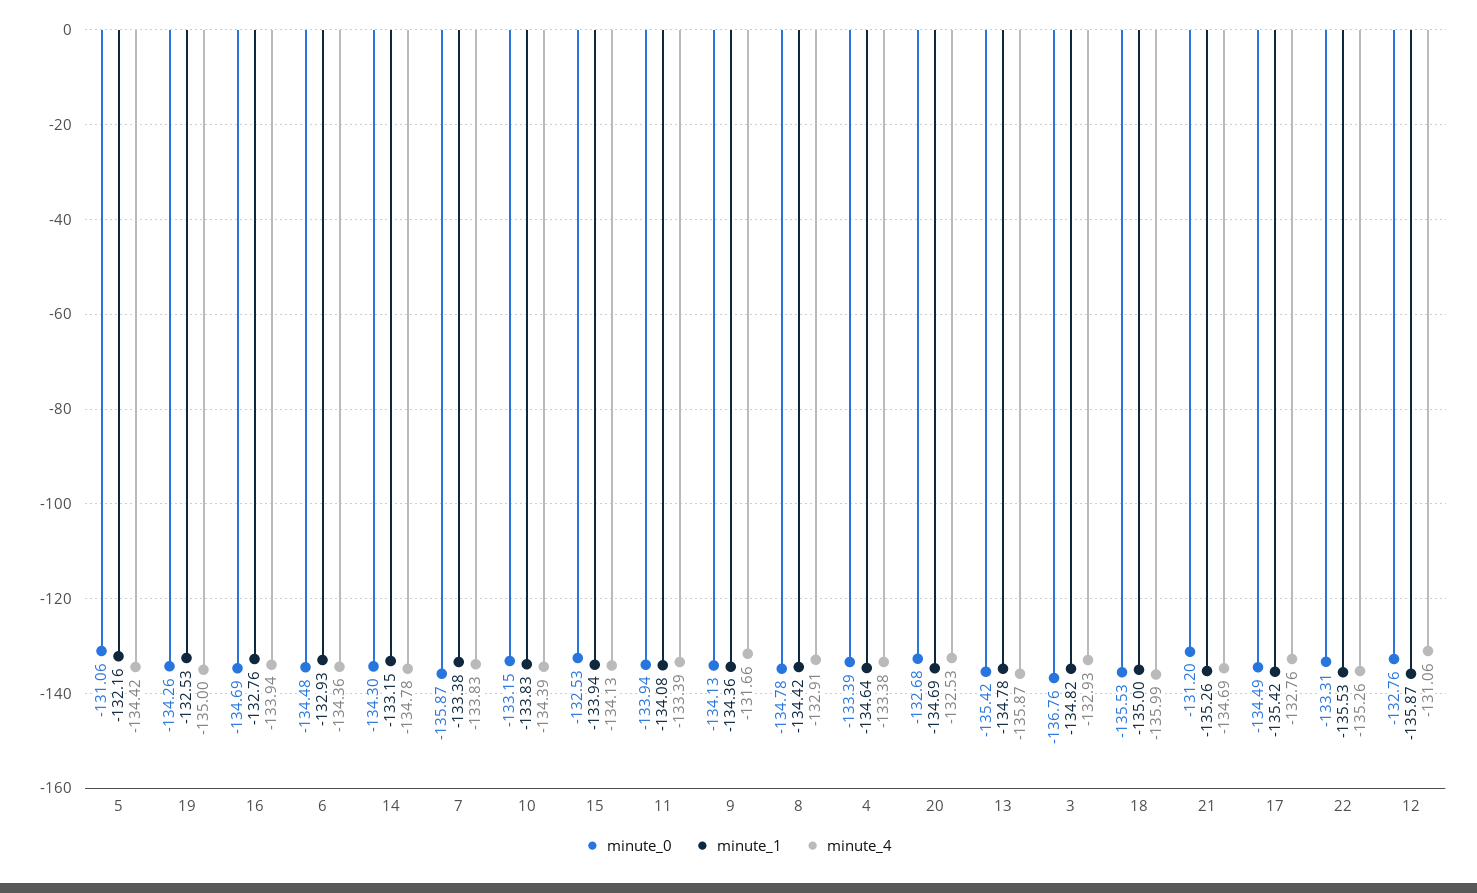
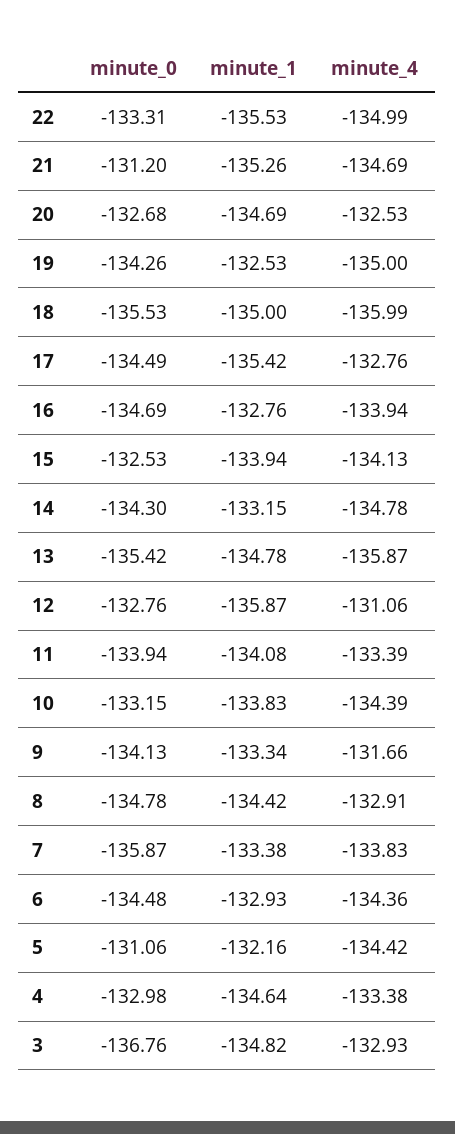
minute_1, 9: -134.36 -> -133.34
minute_0, 4: -133.39 -> -132.98
minute_4, 22: -135.26 -> -134.99

